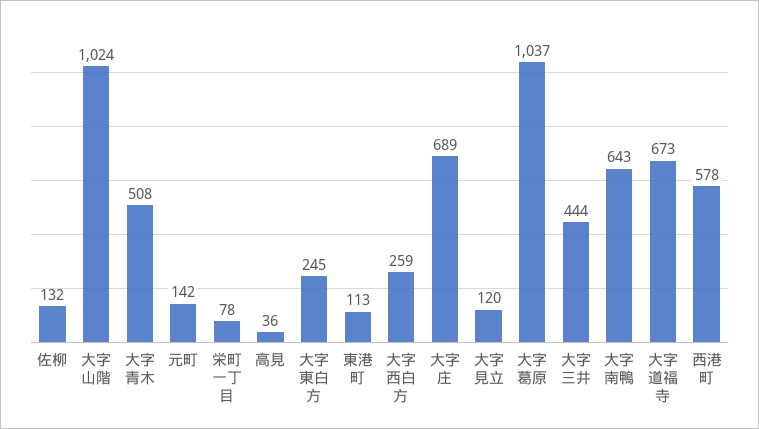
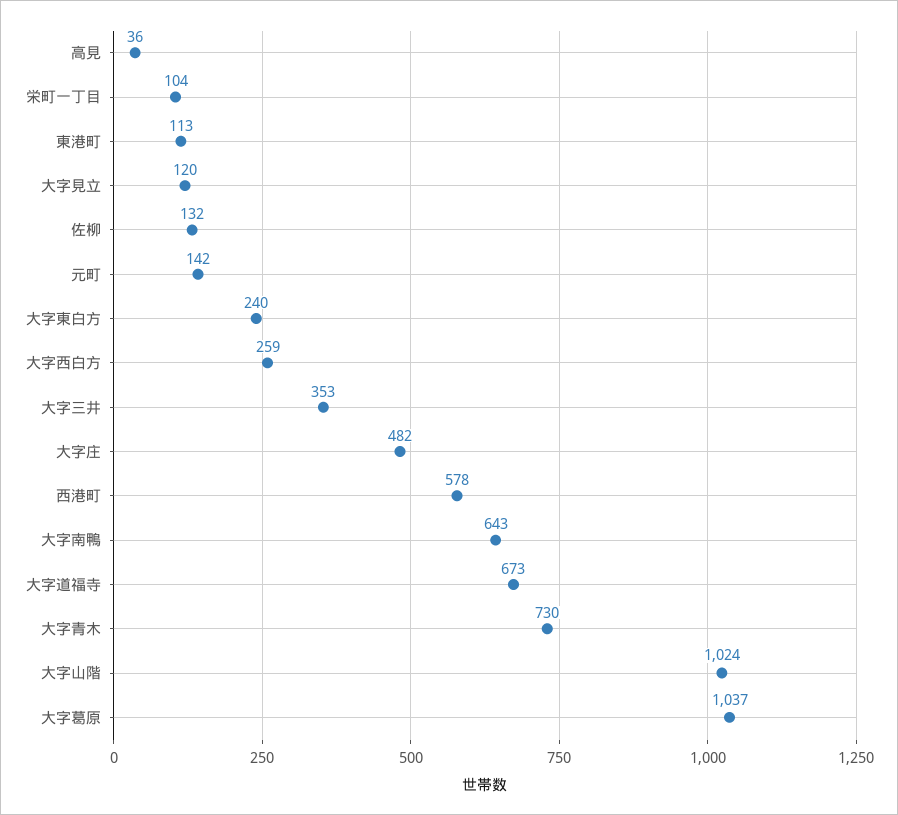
大字青木: 508 -> 730
栄町一丁目: 78 -> 104
大字東白方: 245 -> 240
大字庄: 689 -> 482
大字三井: 444 -> 353

